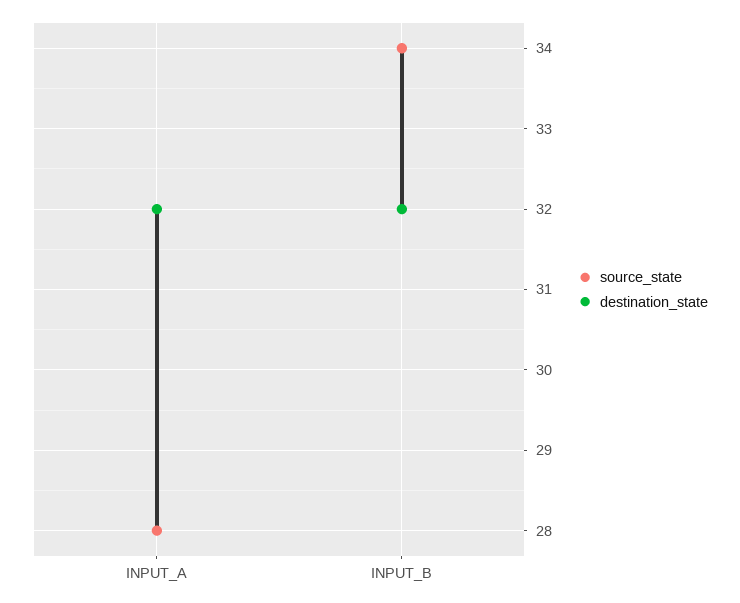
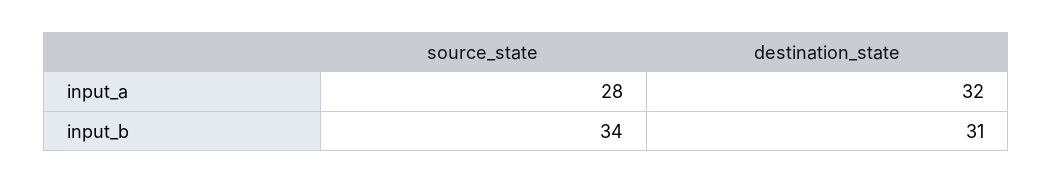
destination_state, INPUT_B: 32 -> 31

